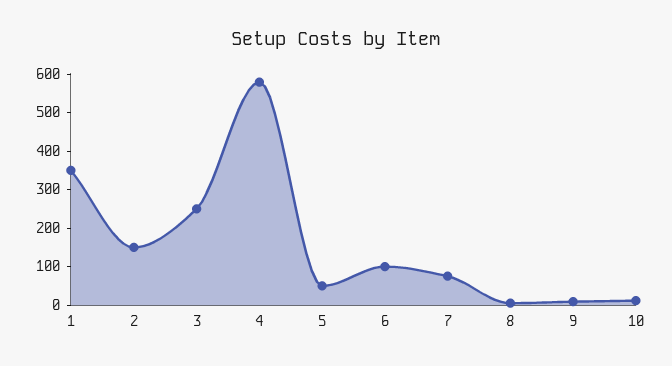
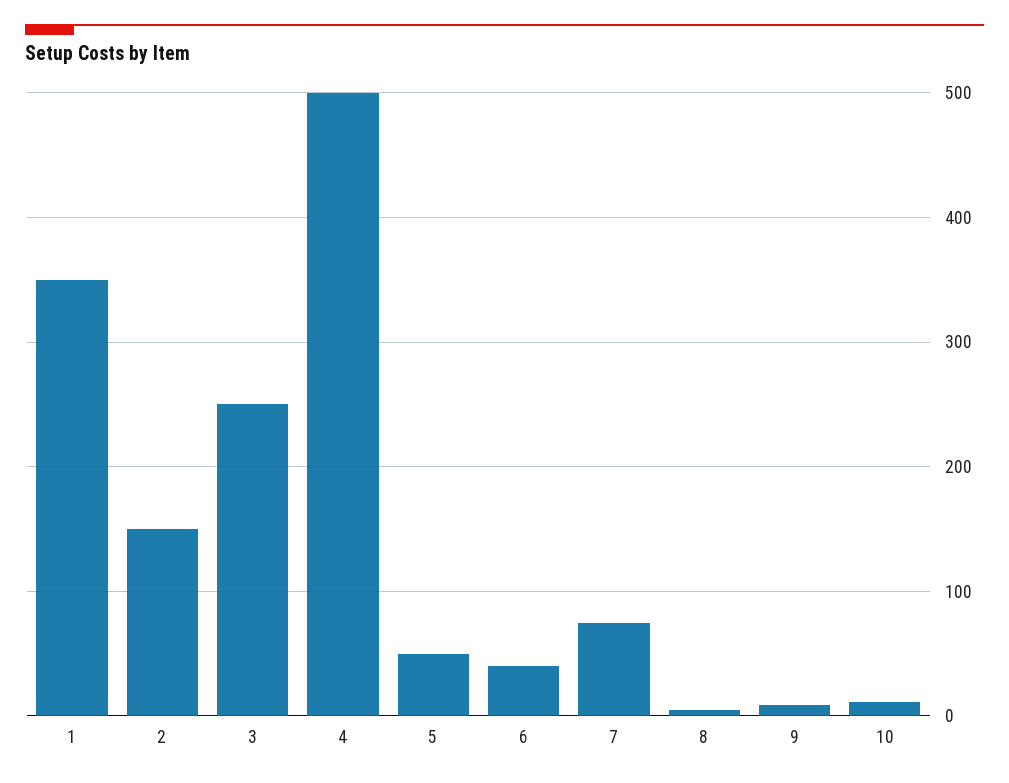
4: 575 -> 500
6: 100 -> 40

